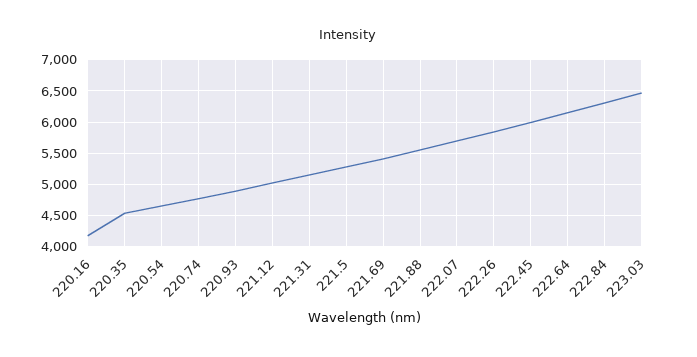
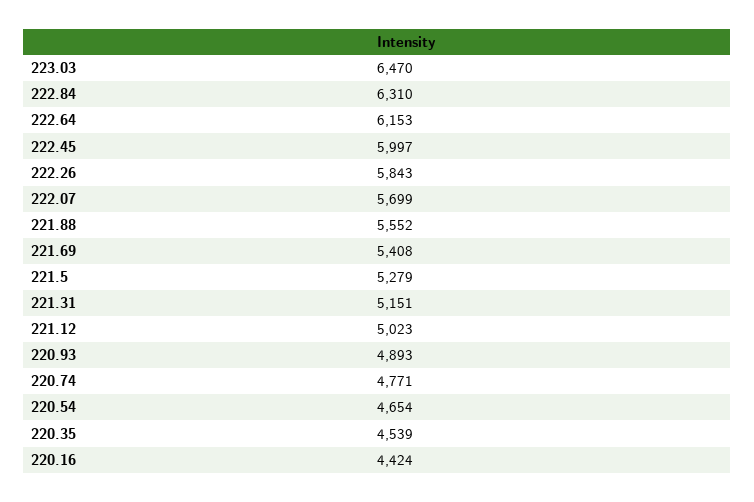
220.16: 4200 -> 4424

